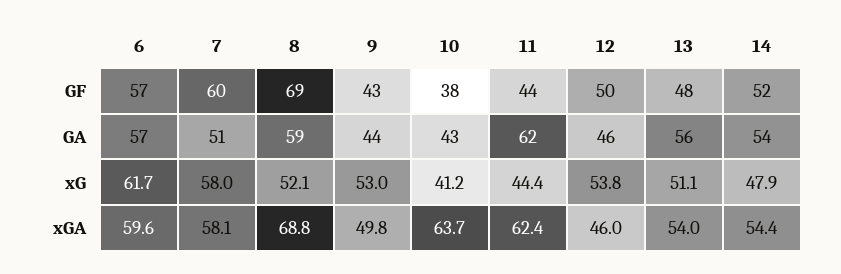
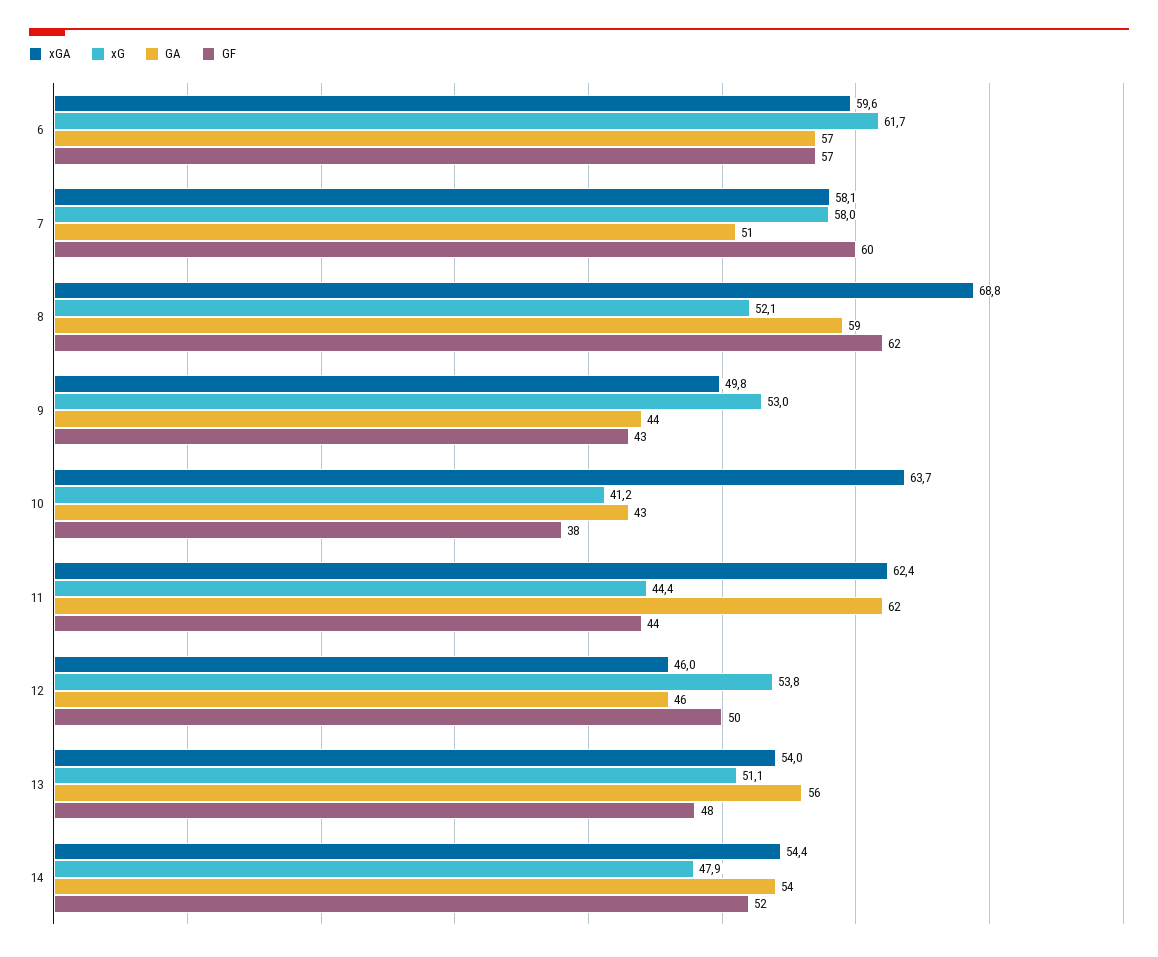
GF, 8: 69 -> 62

